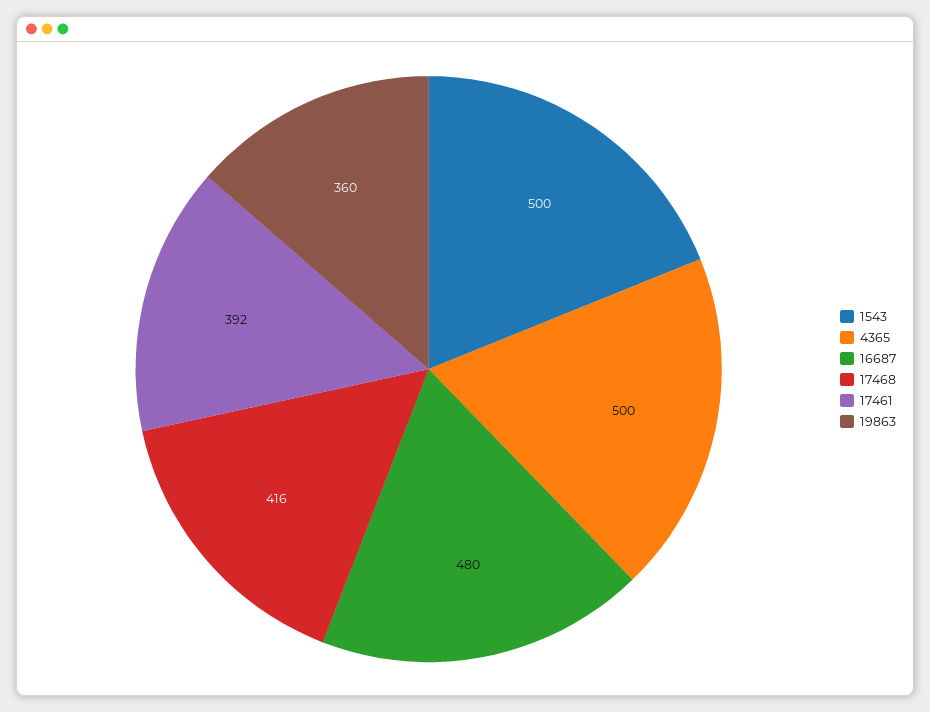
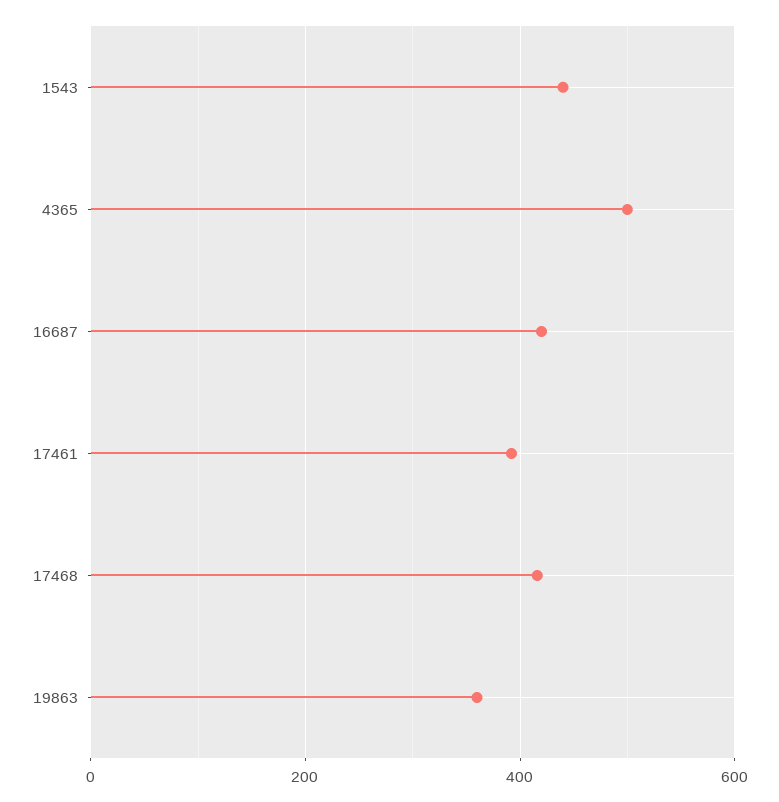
1543: 500 -> 440
16687: 480 -> 420

